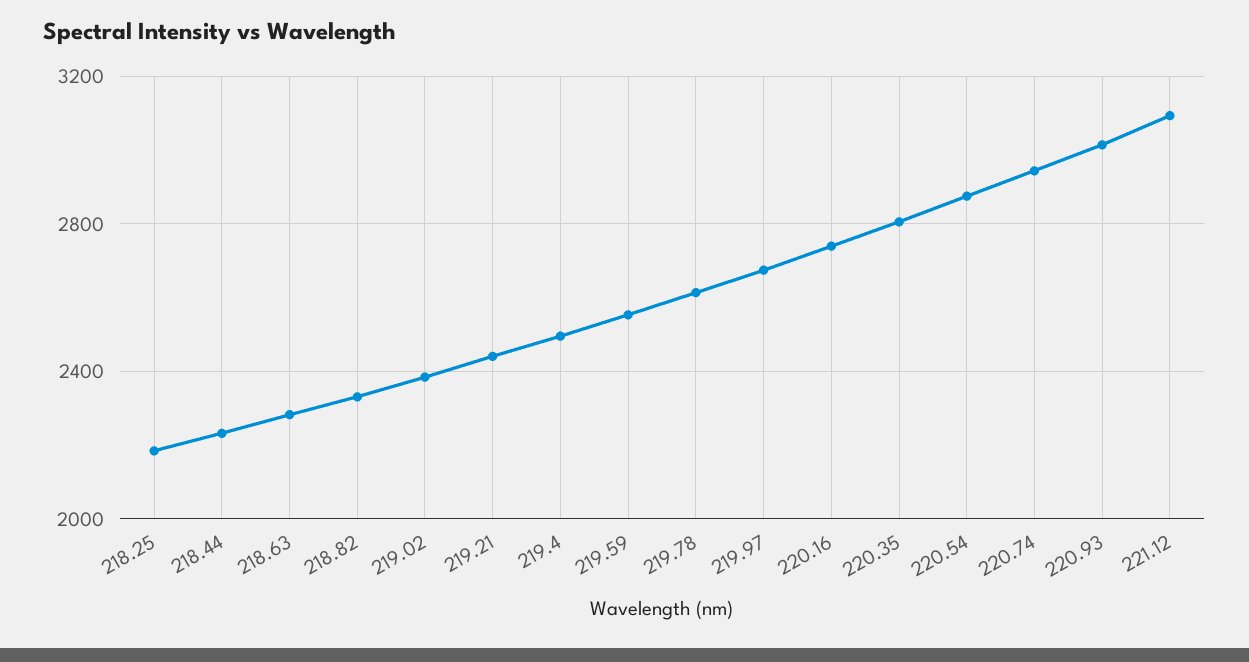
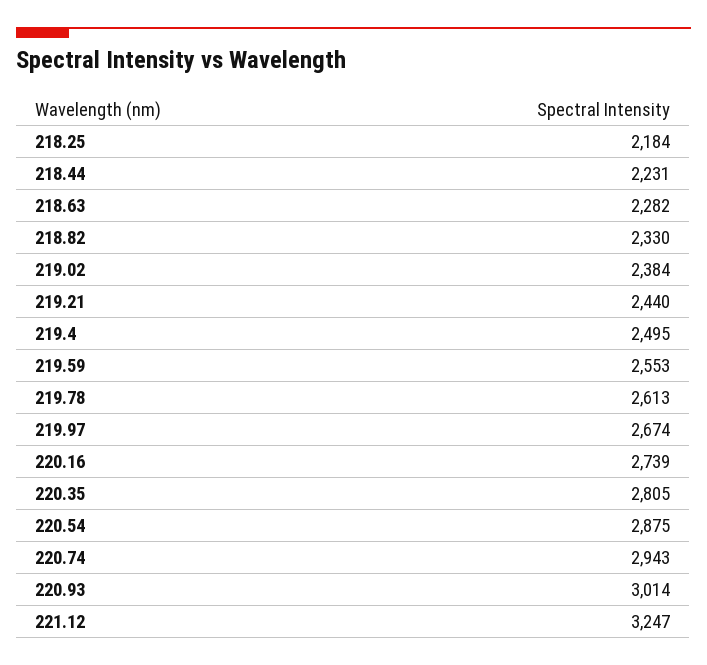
221.12: 3100 -> 3247

